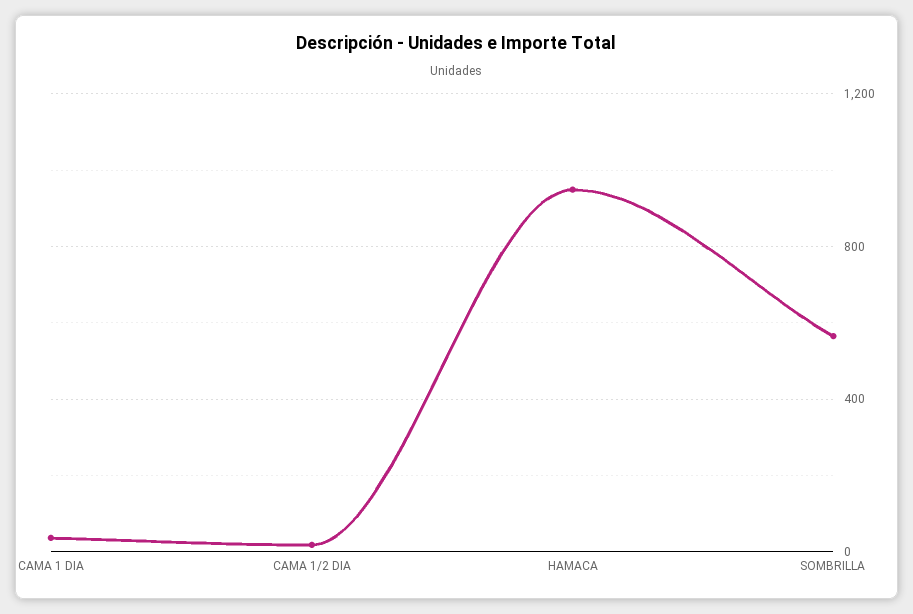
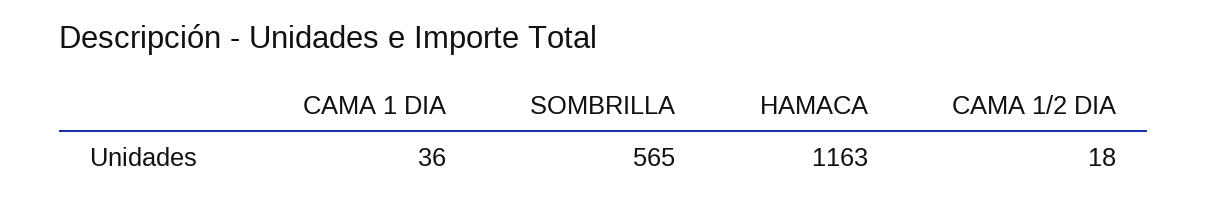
HAMACA: 950 -> 1163

